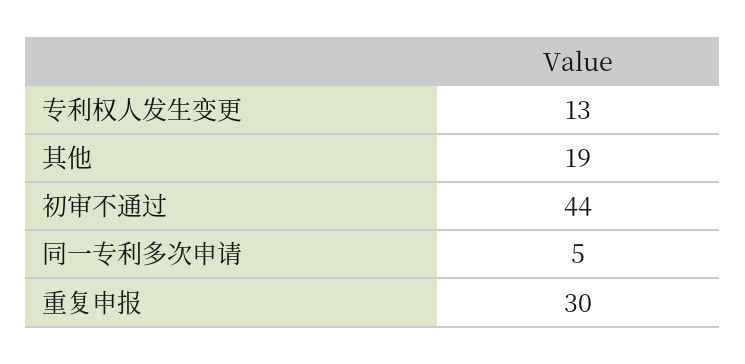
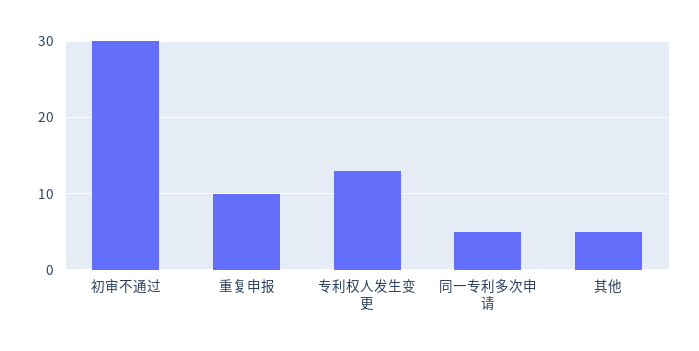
其他: 19 -> 5
初审不通过: 44 -> 30
重复申报: 30 -> 10

